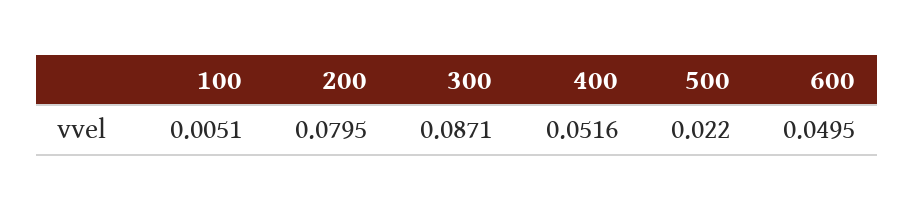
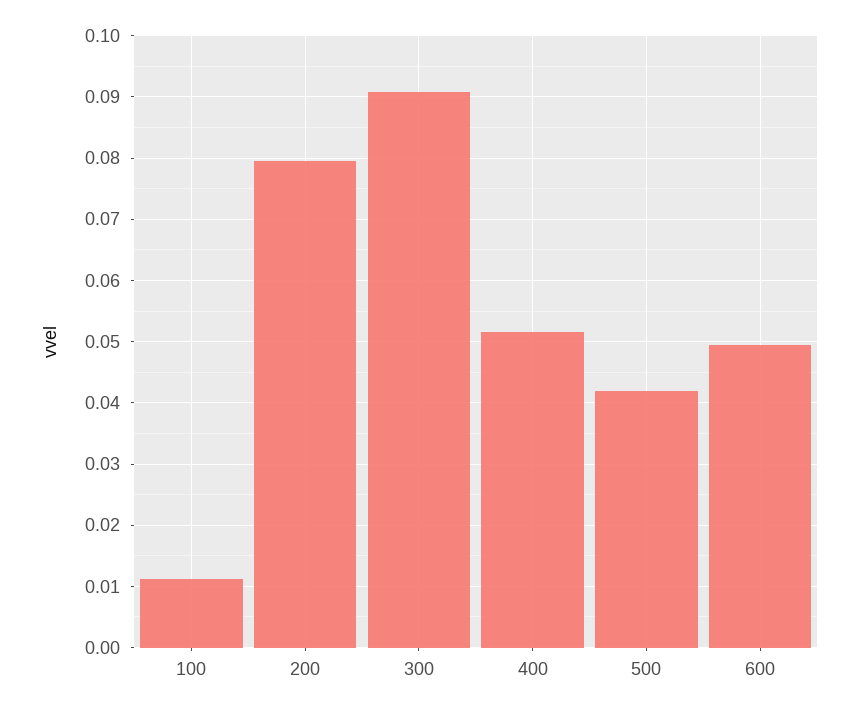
100: 0.0051 -> 0.011
300: 0.0871 -> 0.091
500: 0.022 -> 0.042

